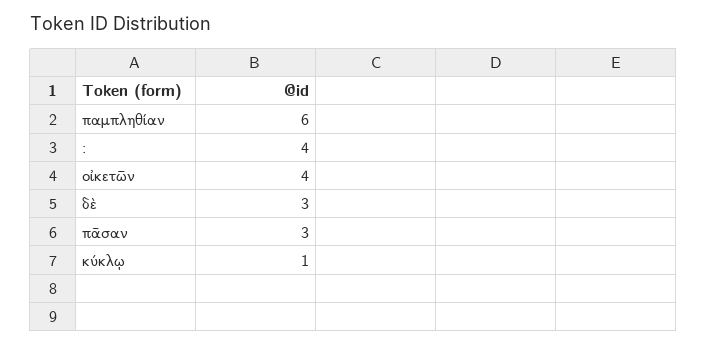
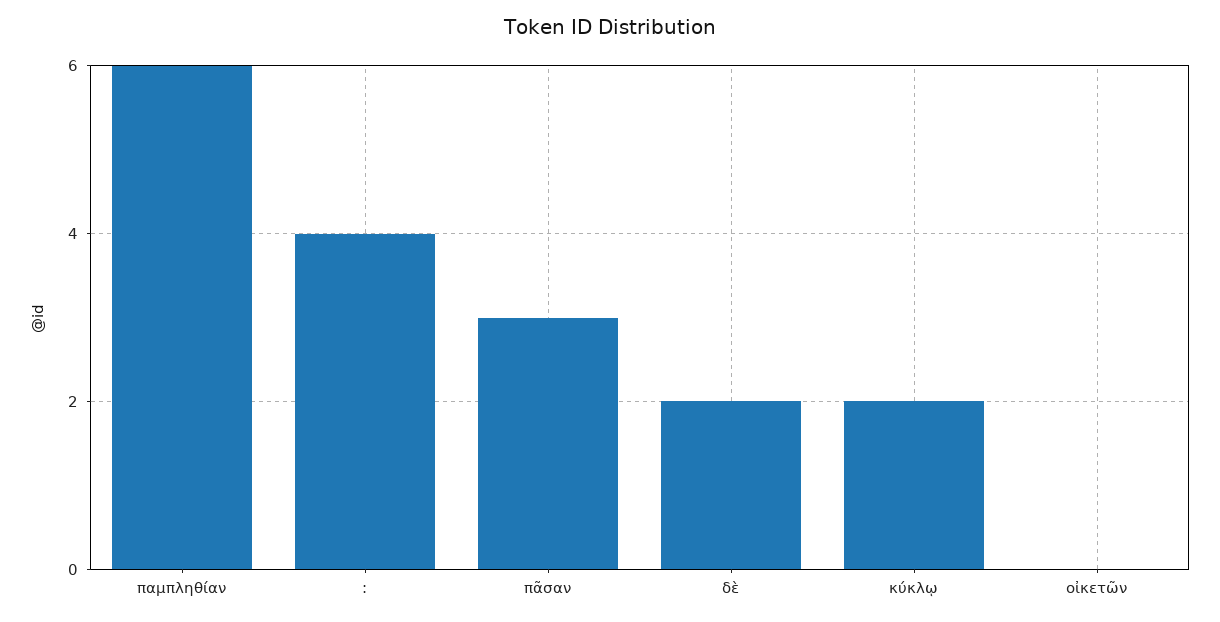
οἰκετῶν: 4 -> 0
δὲ: 3 -> 2
κύκλῳ: 1 -> 2

